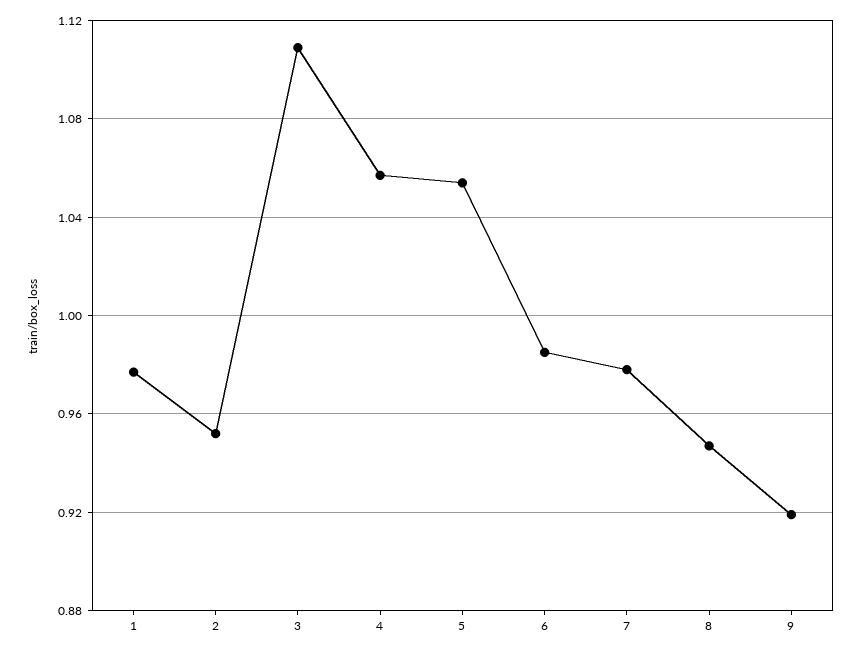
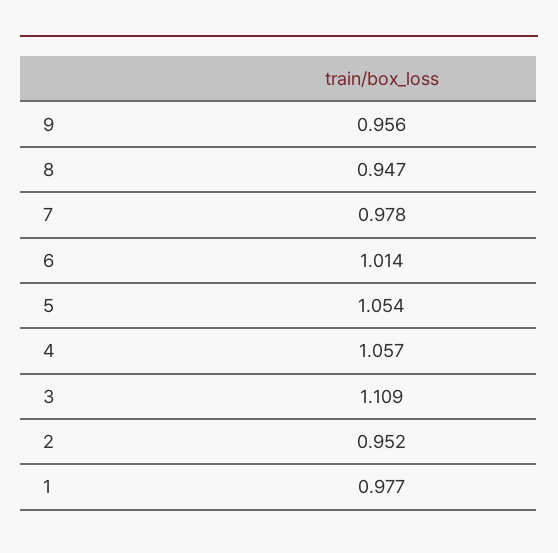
6: 0.985 -> 1.014
9: 0.92 -> 0.956

